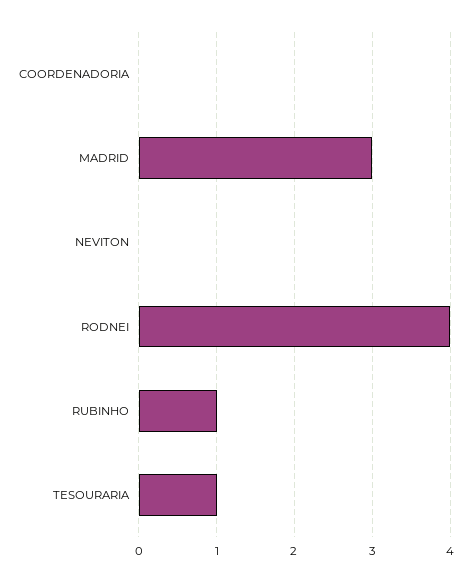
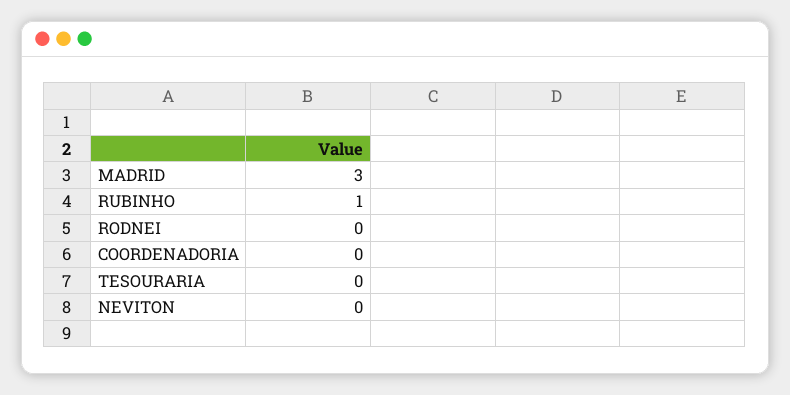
RODNEI: 4 -> 0
TESOURARIA: 1 -> 0

